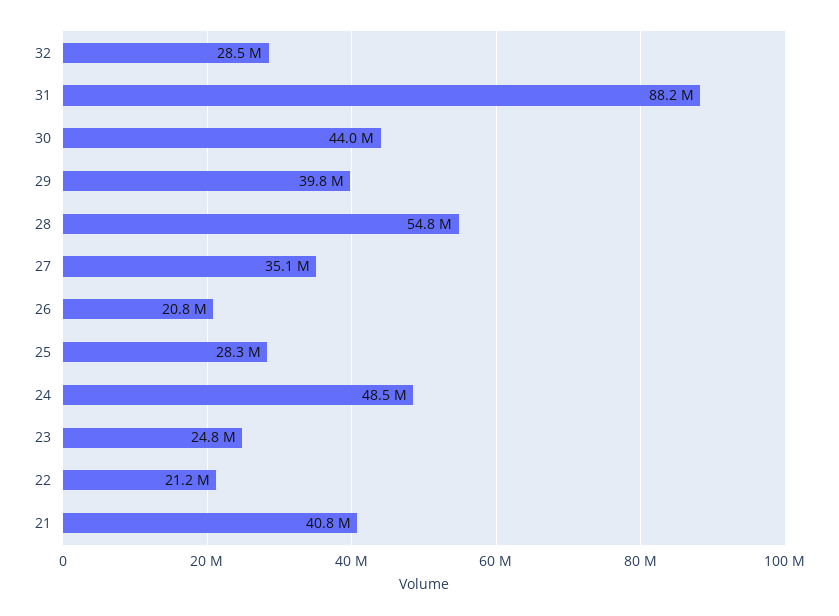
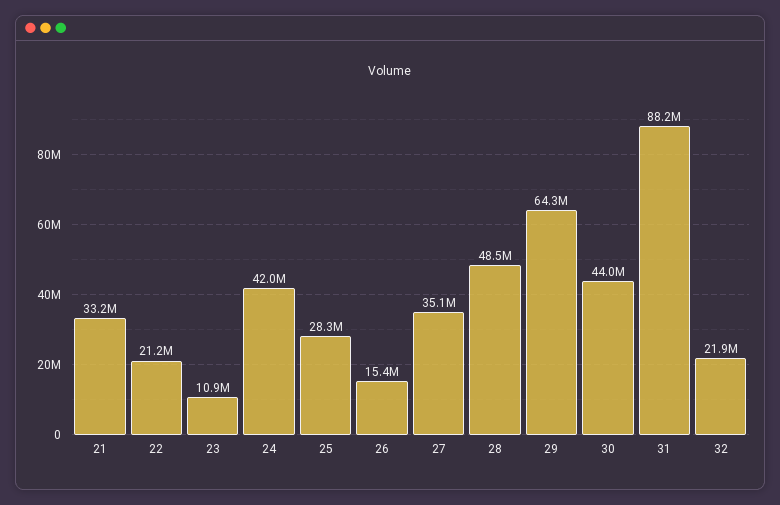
32: 28500000 -> 21900000
29: 39800000 -> 64300000
28: 54800000 -> 48500000
26: 20800000 -> 15400000
24: 48500000 -> 42000000
23: 24800000 -> 10900000
21: 40800000 -> 33200000

